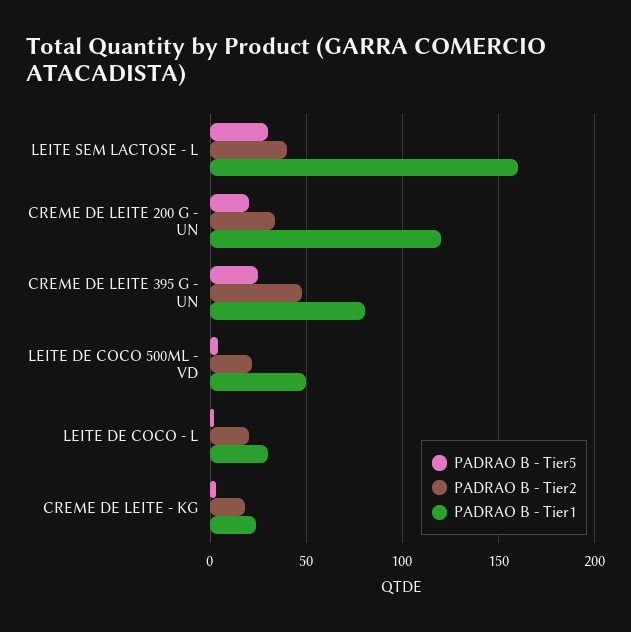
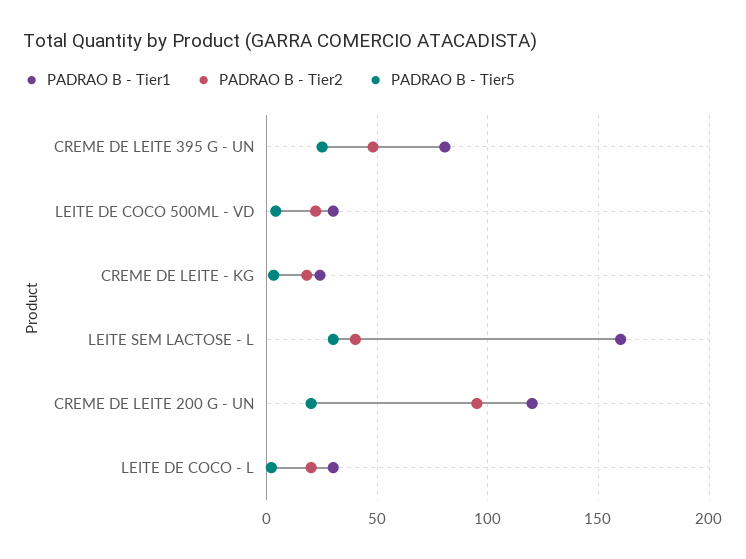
PADRAO B - Tier2, CREME DE LEITE 200 G - UN: 35 -> 95
PADRAO B - Tier1, LEITE DE COCO 500ML - VD: 50 -> 30

